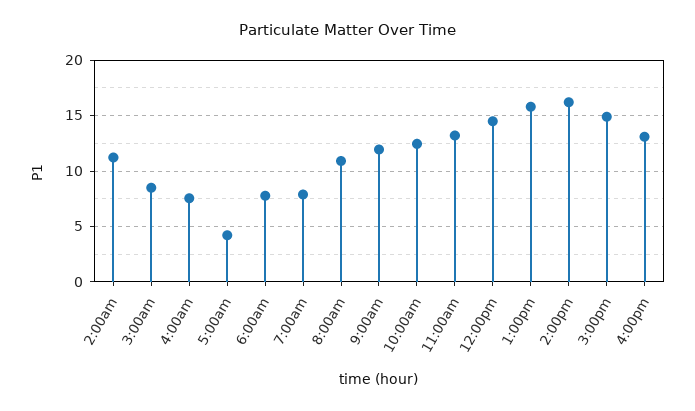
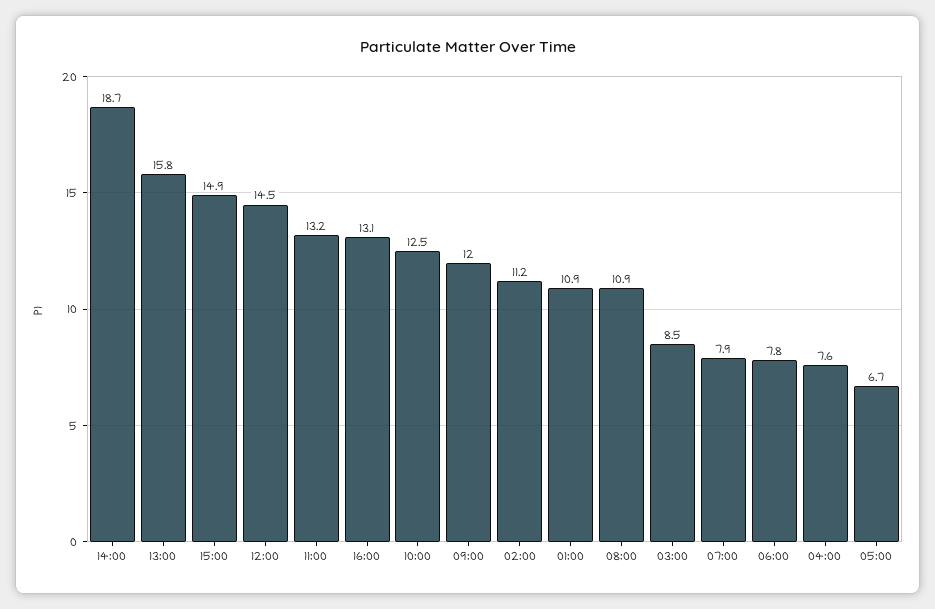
5:00am: 4 -> 6.7
2:00pm: 16 -> 18.7
01:00: none -> 10.9

